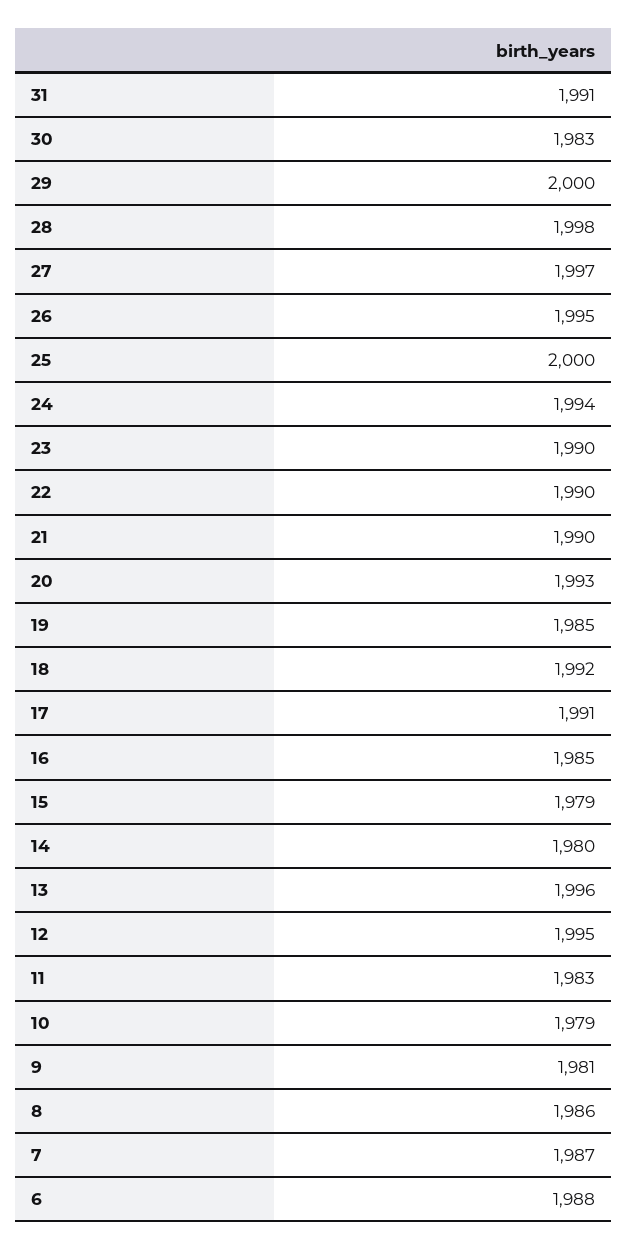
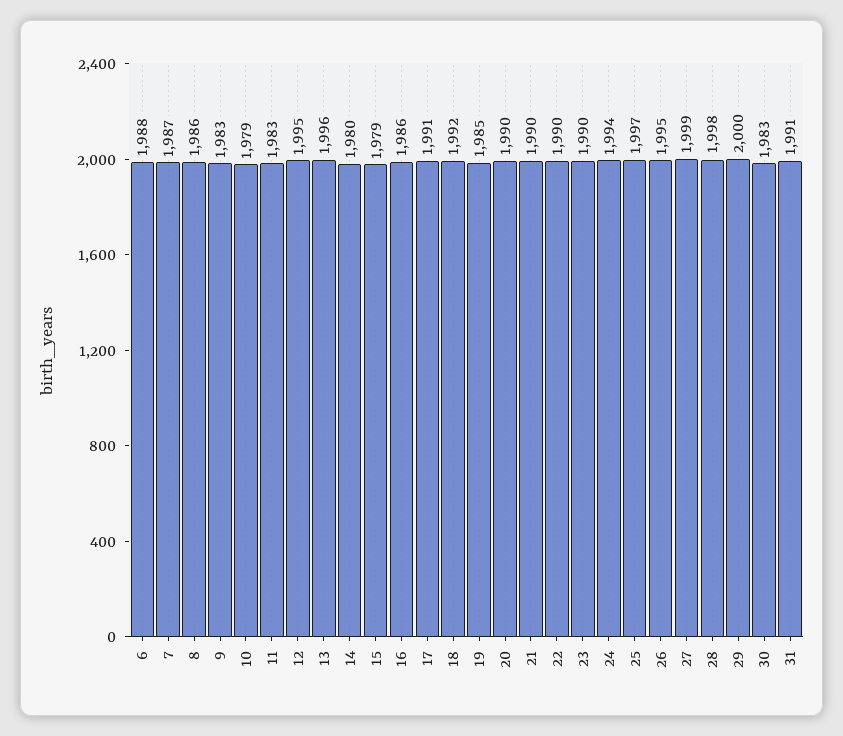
27: 1997 -> 1999
25: 2000 -> 1997
20: 1993 -> 1990
16: 1985 -> 1986
9: 1981 -> 1983

